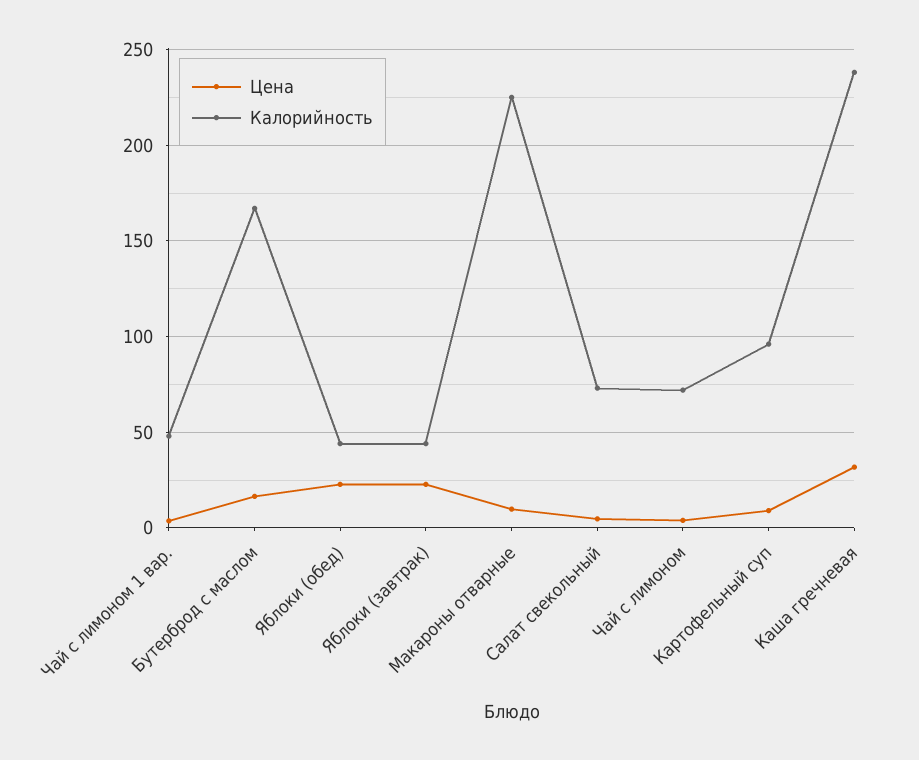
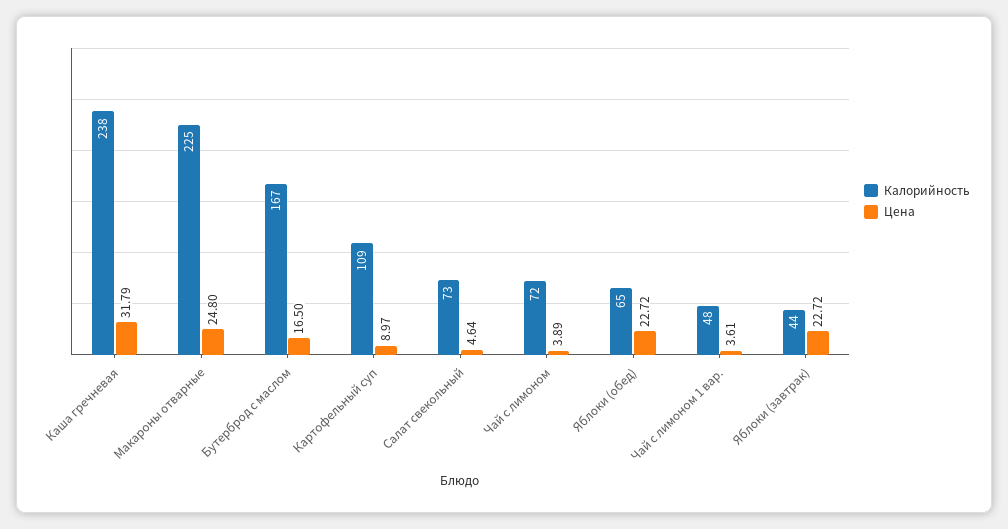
Калорийность, Яблоки (обед): 45 -> 65
Цена, Макароны отварные: 10 -> 24.8
Калорийность, Картофельный суп: 95 -> 109

